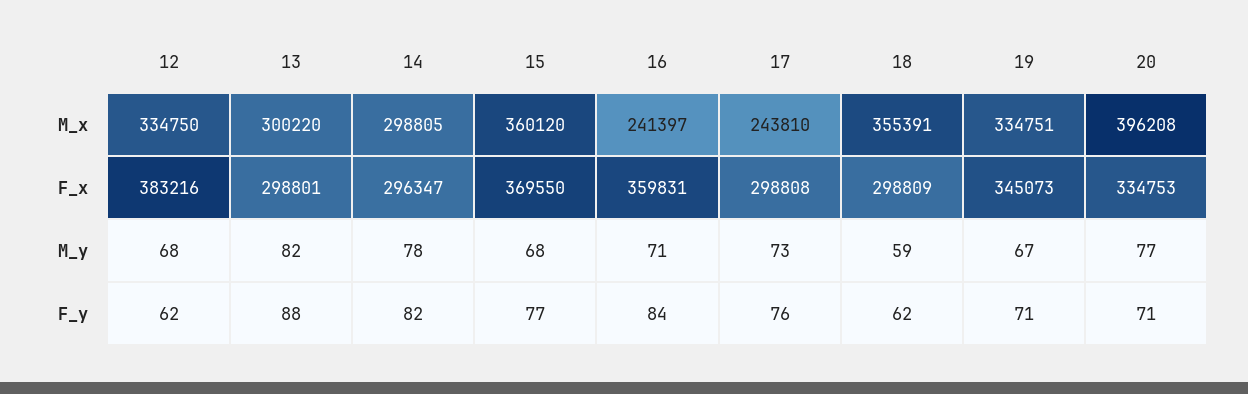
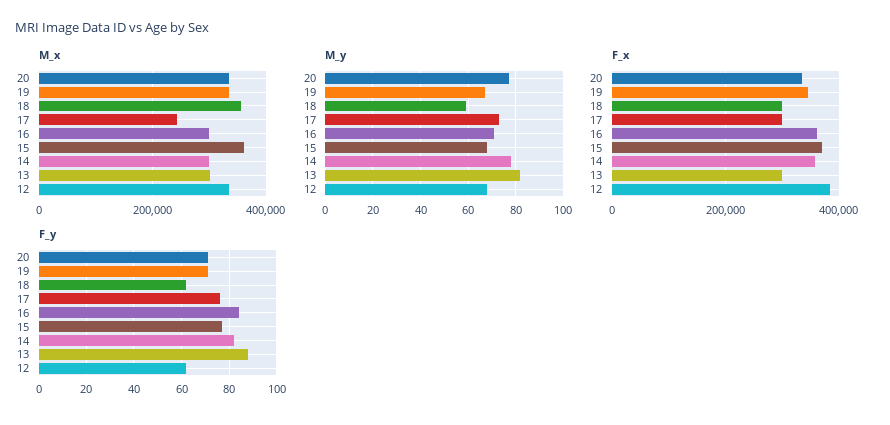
M_x, 16: 241397 -> 300000
M_x, 20: 396208 -> 340000
F_x, 14: 296347 -> 360000

